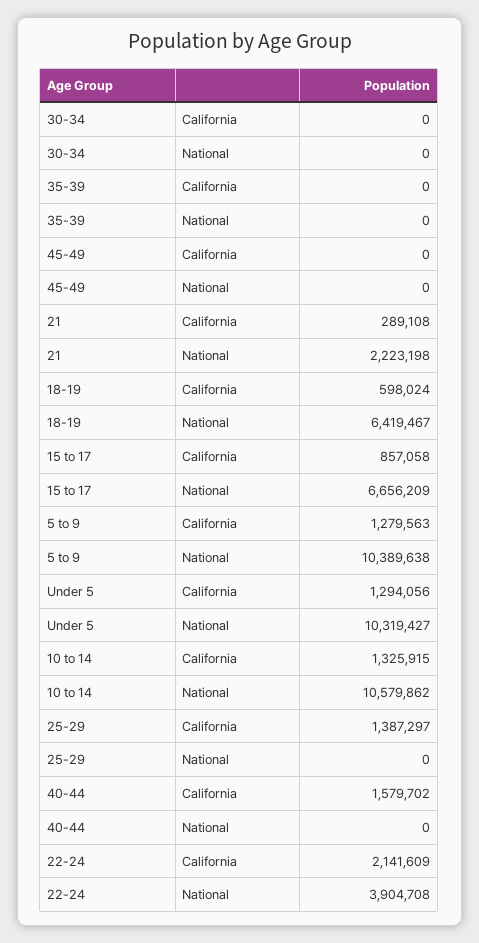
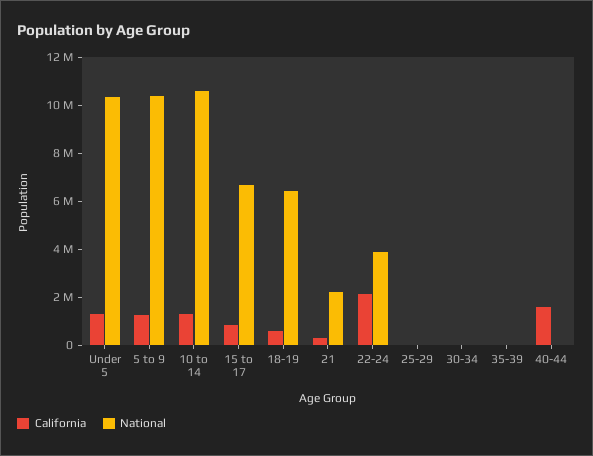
California, 45-49: 0 -> none
National, 45-49: 0 -> none
California, 25-29: 1387297 -> 0

